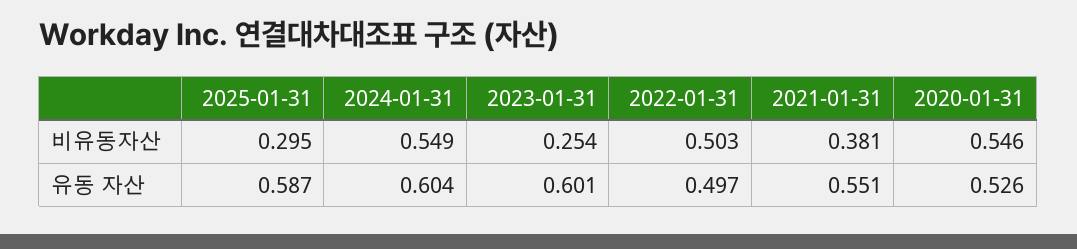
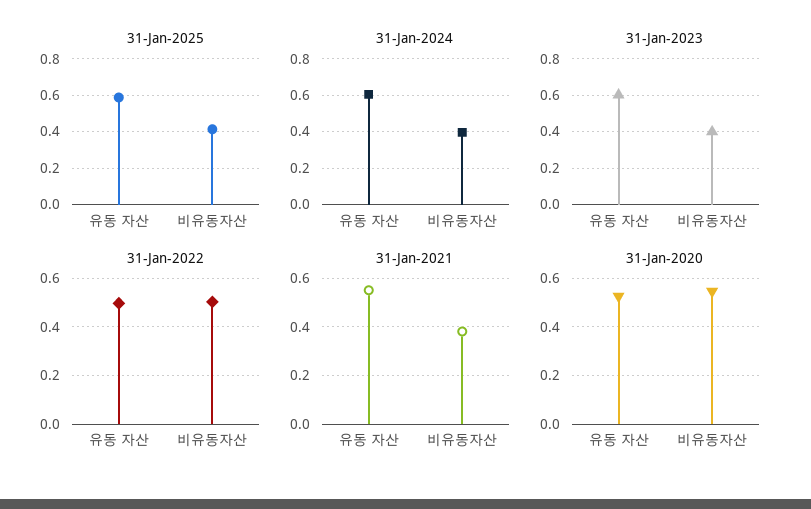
2025-01-31, 비유동자산: 0.295 -> 0.4
2024-01-31, 비유동자산: 0.549 -> 0.4
2023-01-31, 비유동자산: 0.254 -> 0.4

